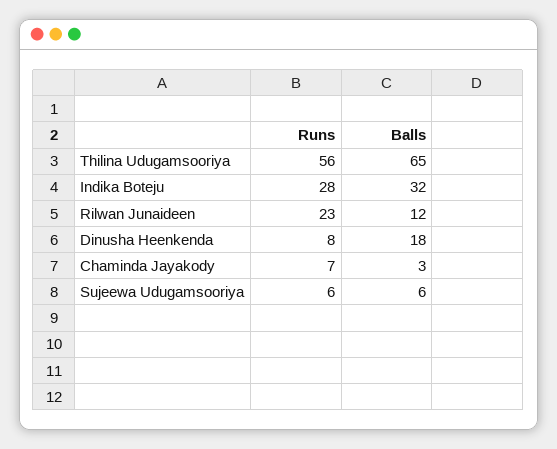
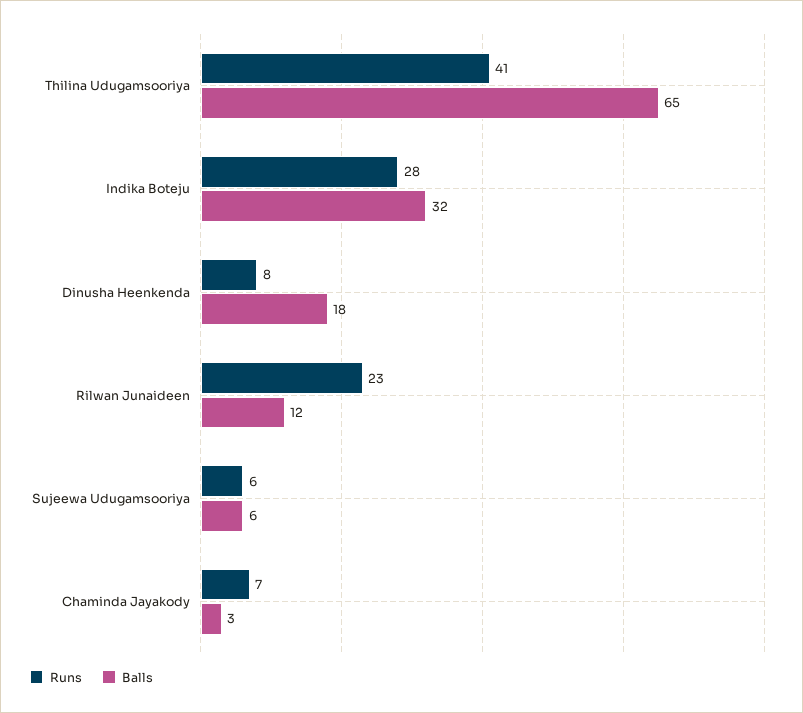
Runs, Thilina Udugamsooriya: 56 -> 41

